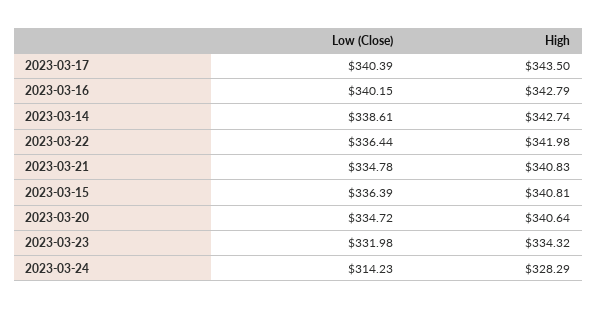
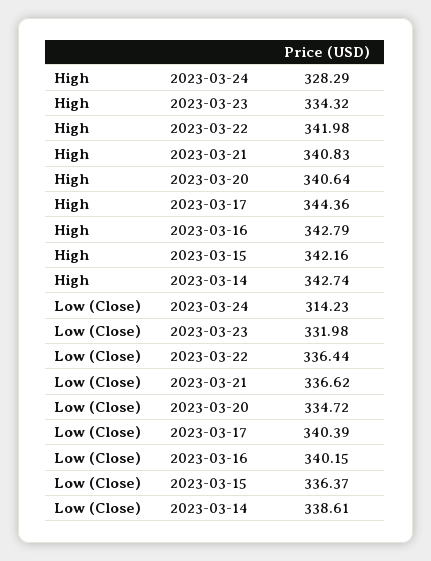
High, 2023-03-17: 343.5 -> 344.36
Low (Close), 2023-03-21: 334.78 -> 336.62
Low (Close), 2023-03-15: 336.39 -> 336.37
High, 2023-03-15: 340.81 -> 342.16

